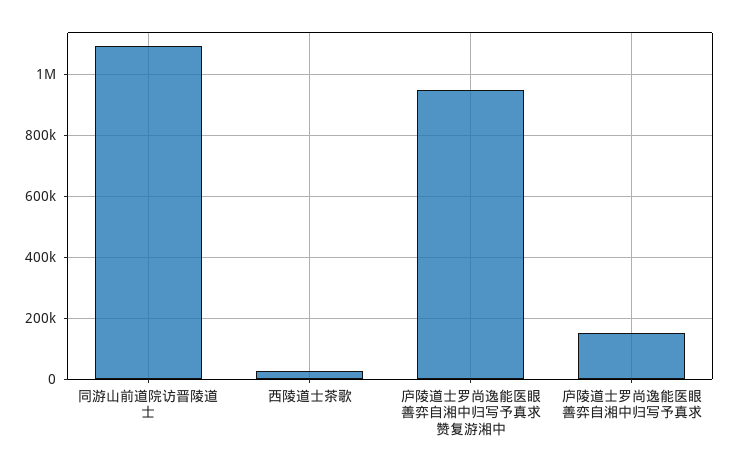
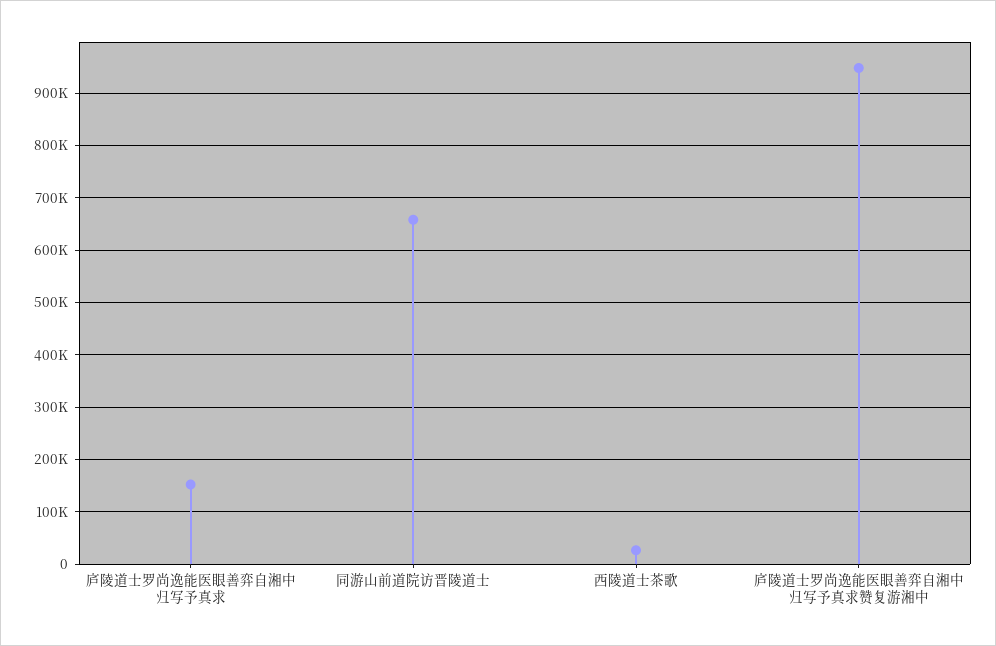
同游山前道院访晋陵道士: 1100000 -> 660000

